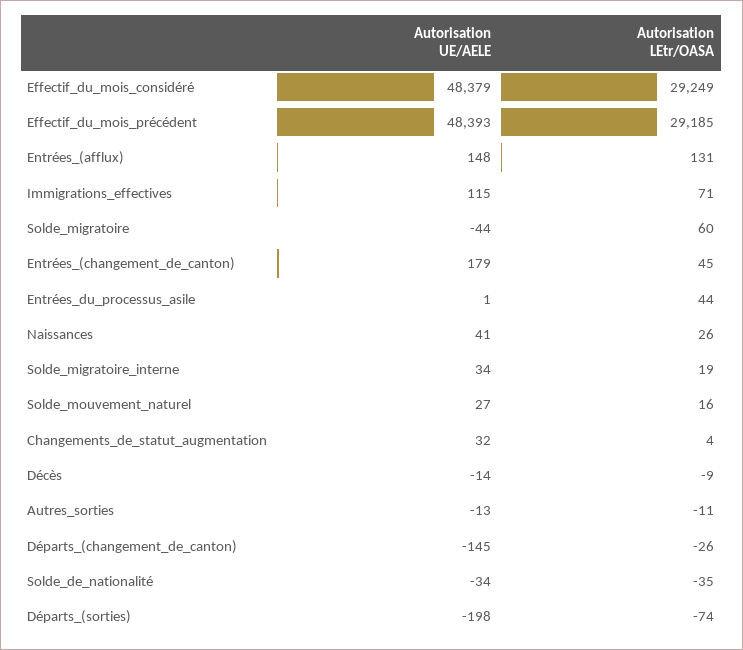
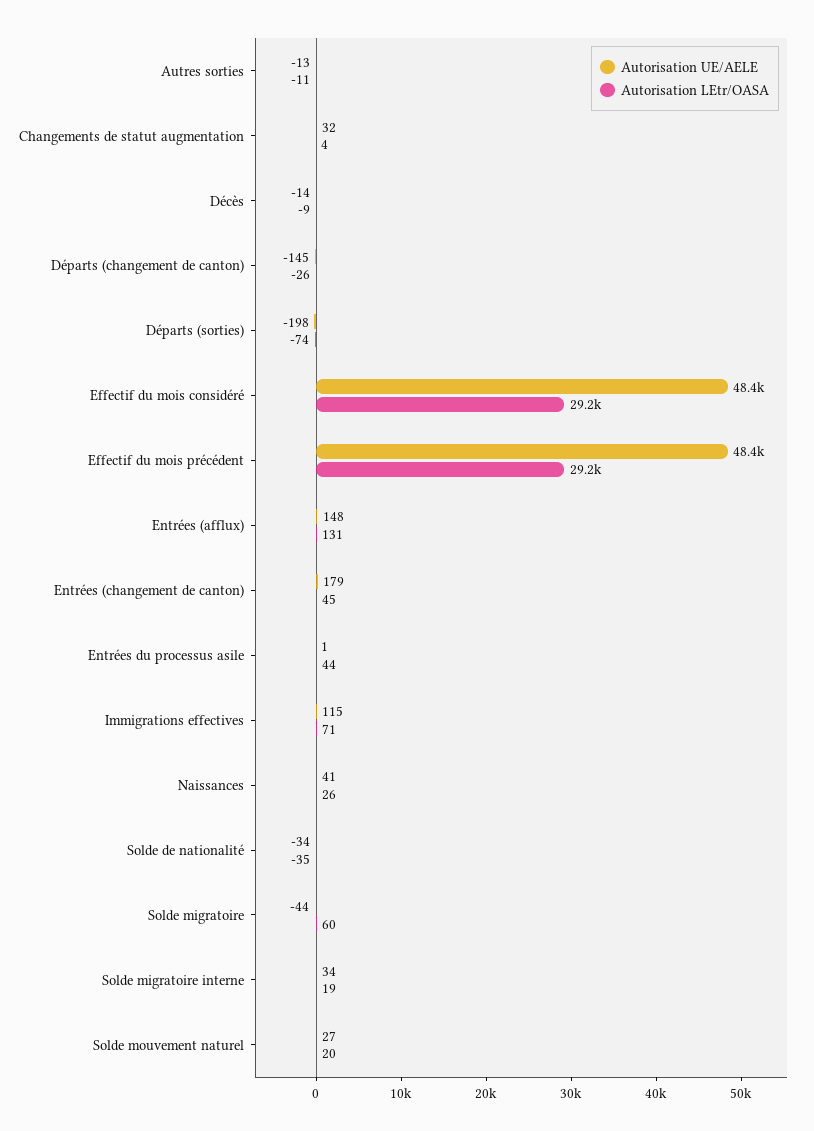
Autorisation LEtr/OASA, Solde_mouvement_naturel: 16 -> 20

